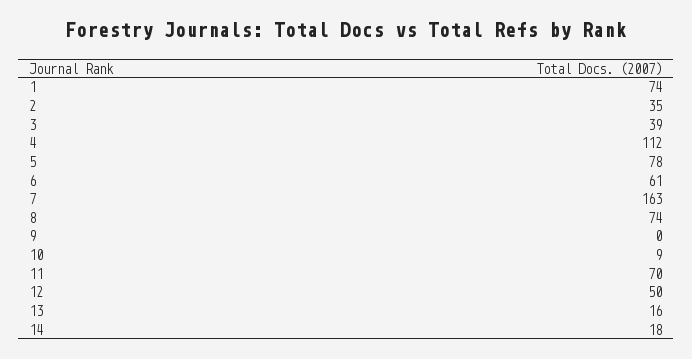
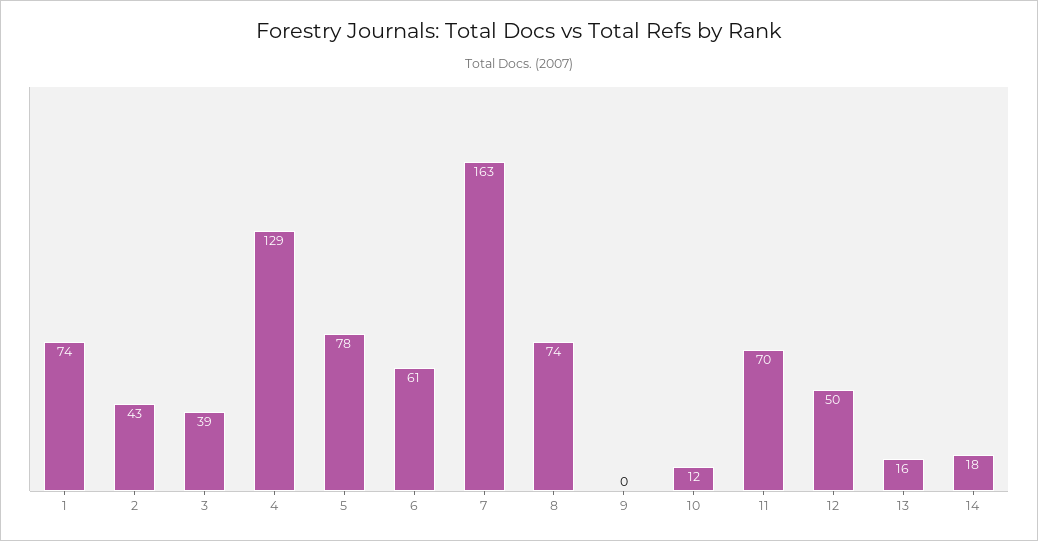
2: 35 -> 43
4: 112 -> 129
10: 9 -> 12

